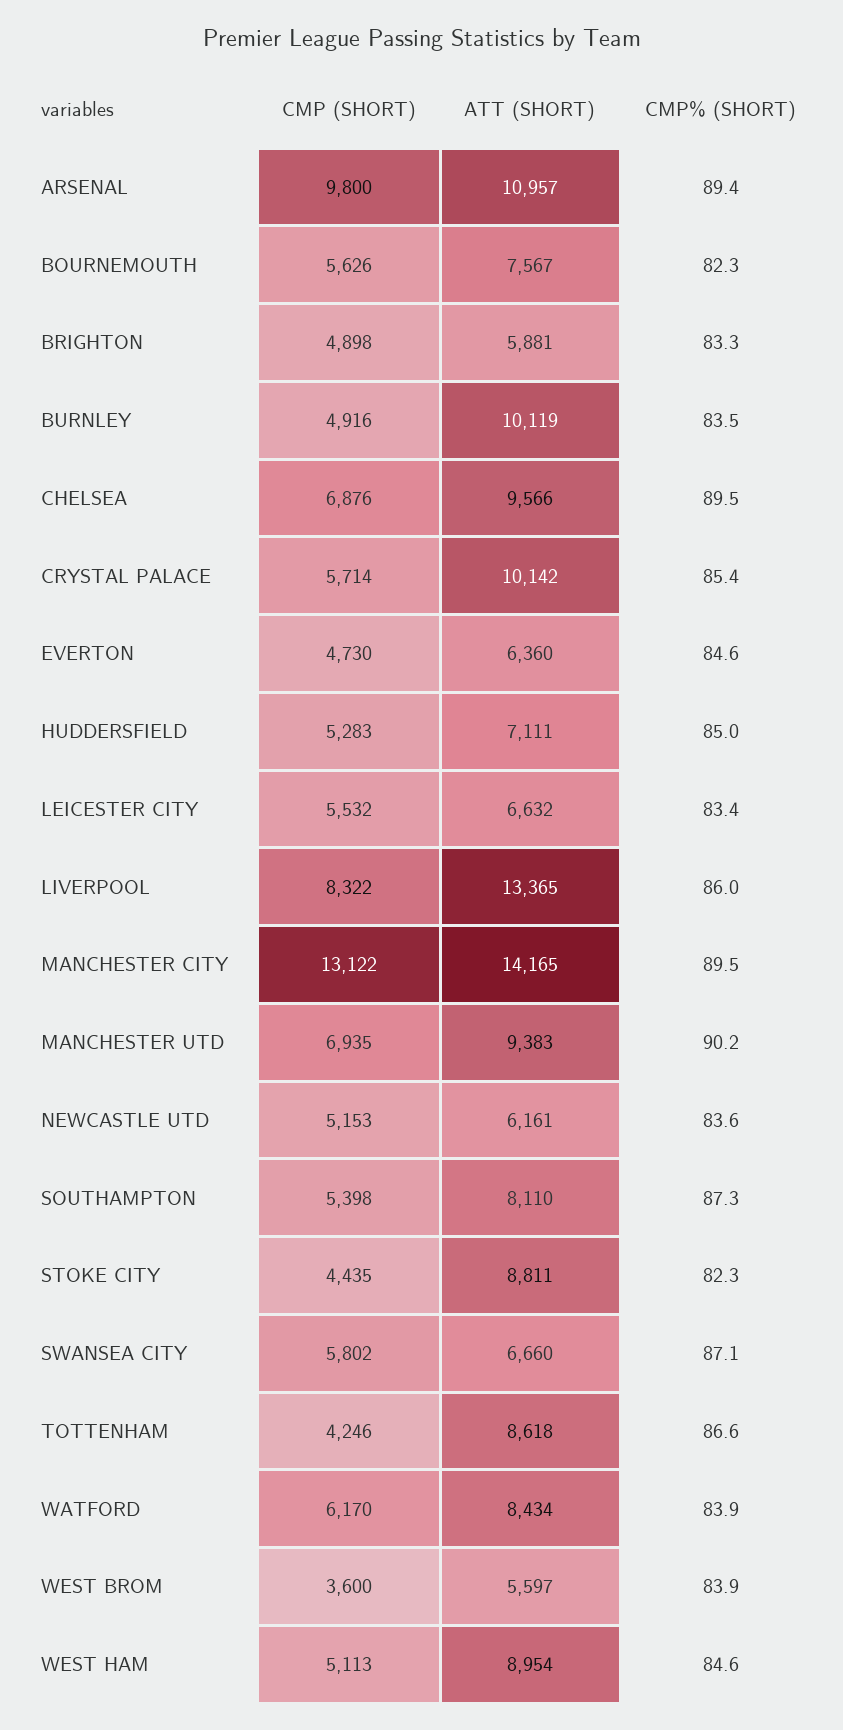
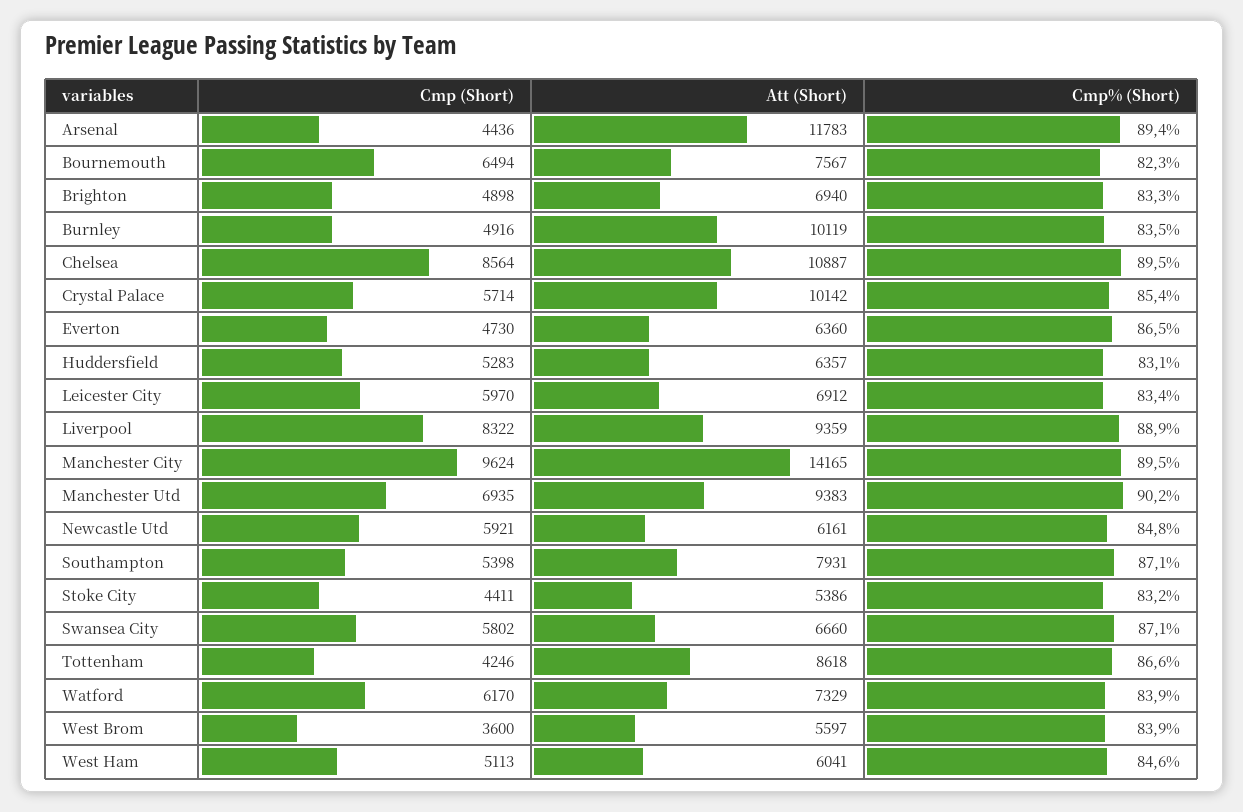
CMP (SHORT), ARSENAL: 9800 -> 4436
ATT (SHORT), ARSENAL: 10957 -> 11783
CMP (SHORT), BOURNEMOUTH: 5626 -> 6494
ATT (SHORT), BRIGHTON: 5881 -> 6940
CMP (SHORT), CHELSEA: 6876 -> 8564
ATT (SHORT), CHELSEA: 9566 -> 10887
CMP% (SHORT), EVERTON: 84.6 -> 86.5
ATT (SHORT), HUDDERSFIELD: 7111 -> 6357
CMP% (SHORT), HUDDERSFIELD: 85 -> 83.1
CMP (SHORT), LEICESTER CITY: 5532 -> 5970
ATT (SHORT), LEICESTER CITY: 6632 -> 6912
ATT (SHORT), LIVERPOOL: 13365 -> 9359
CMP% (SHORT), LIVERPOOL: 86 -> 88.9
CMP (SHORT), MANCHESTER CITY: 13122 -> 9624
CMP (SHORT), NEWCASTLE UTD: 5153 -> 5921
CMP% (SHORT), NEWCASTLE UTD: 83.6 -> 84.8
ATT (SHORT), SOUTHAMPTON: 8110 -> 7931
CMP% (SHORT), SOUTHAMPTON: 87.3 -> 87.1
CMP (SHORT), STOKE CITY: 4435 -> 4411
ATT (SHORT), STOKE CITY: 8811 -> 5386
CMP% (SHORT), STOKE CITY: 82.3 -> 83.2
ATT (SHORT), WATFORD: 8434 -> 7329
ATT (SHORT), WEST HAM: 8954 -> 6041

